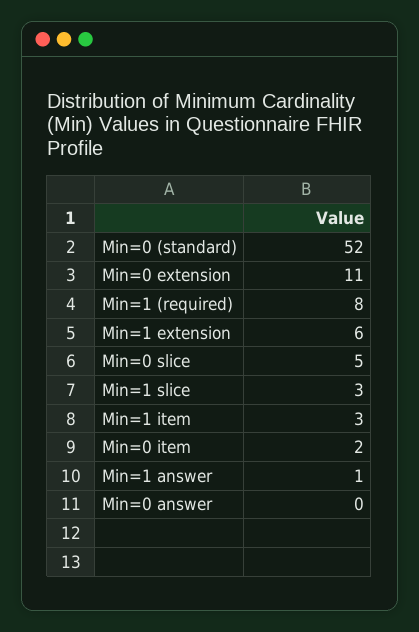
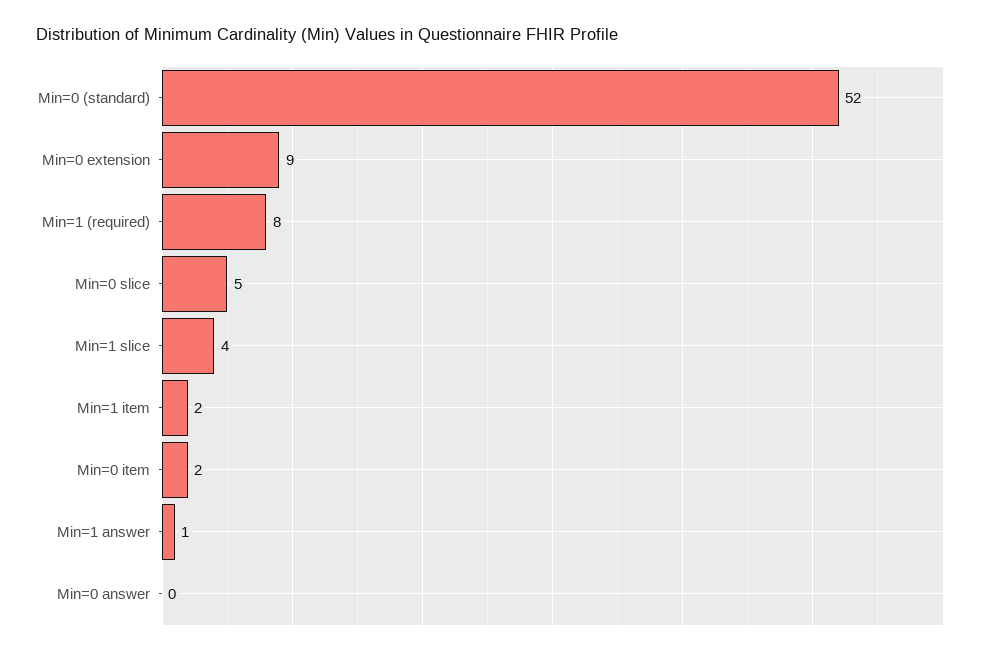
Min=0 extension: 11 -> 9
Min=1 extension: 6 -> none
Min=1 slice: 3 -> 4
Min=1 item: 3 -> 2

